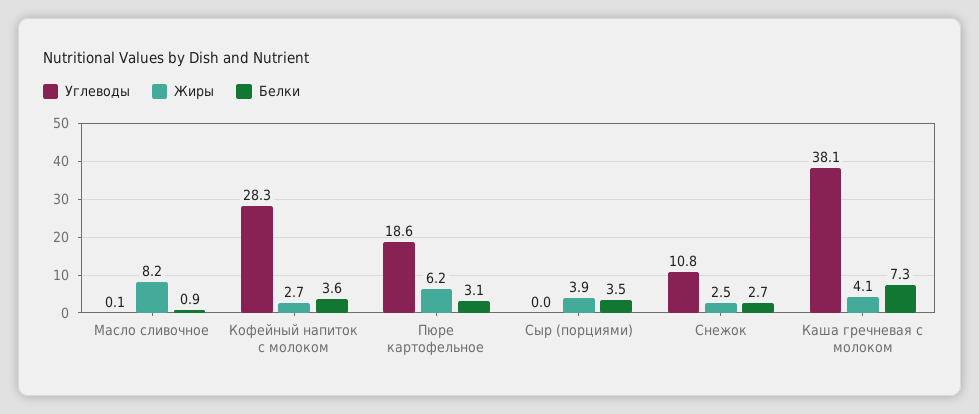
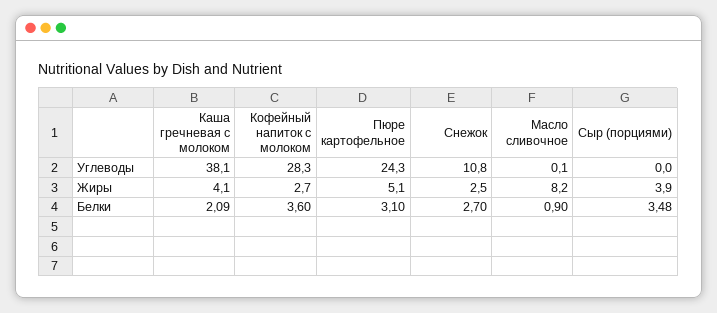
Углеводы, Пюре картофельное: 18.6 -> 24.3
Жиры, Пюре картофельное: 6.2 -> 5.1
Белки, Каша гречневая с молоком: 7.3 -> 2.09

